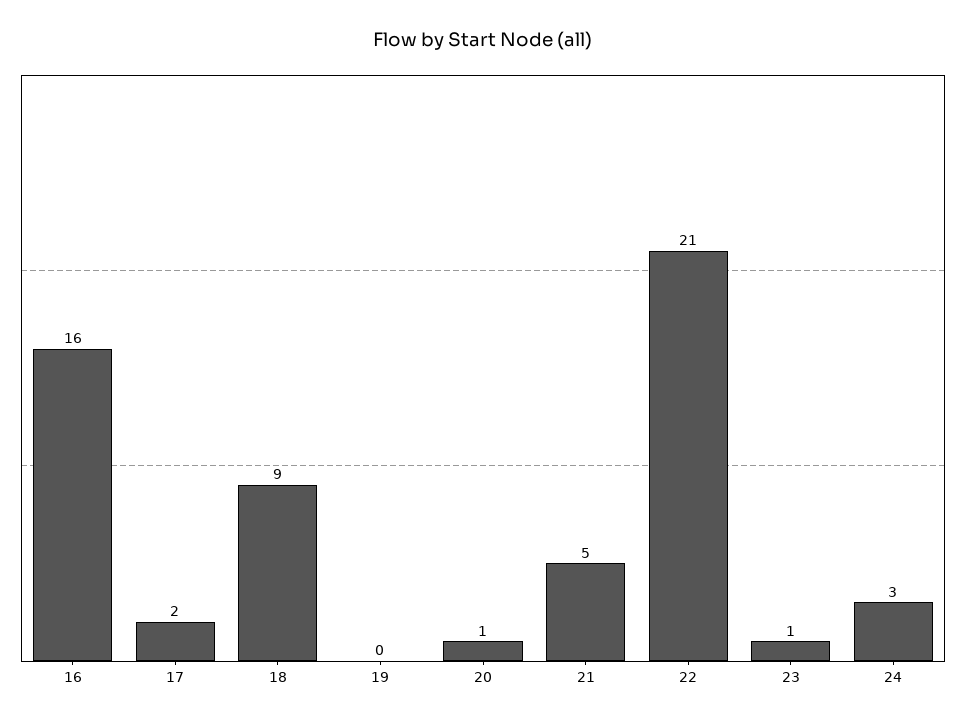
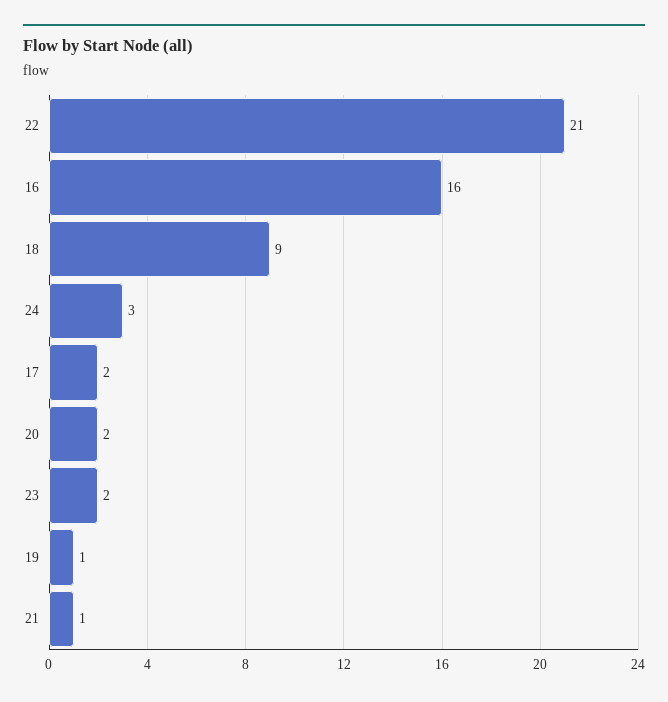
19: 0 -> 1
20: 1 -> 2
21: 5 -> 1
23: 1 -> 2

